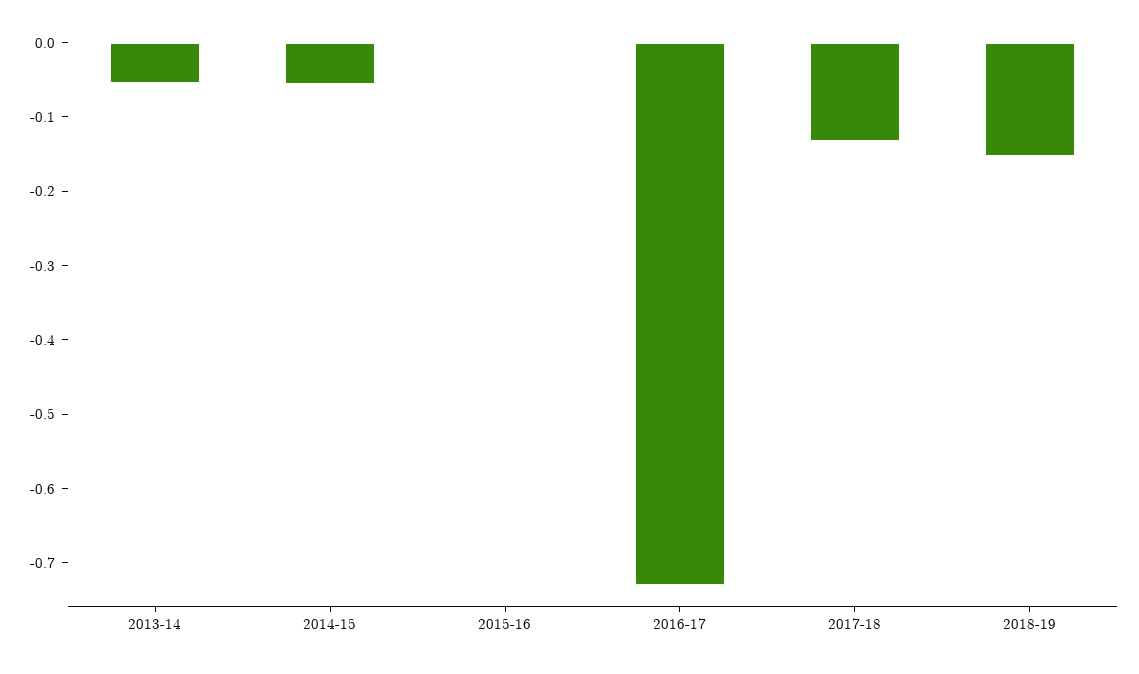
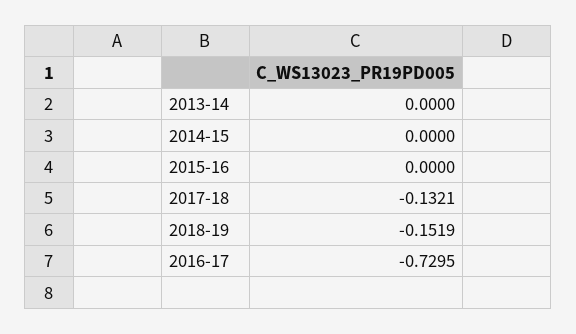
2013-14: -0.06 -> 0
2014-15: -0.06 -> 0

